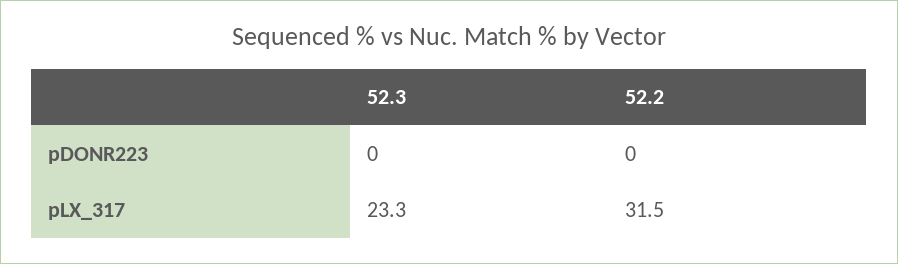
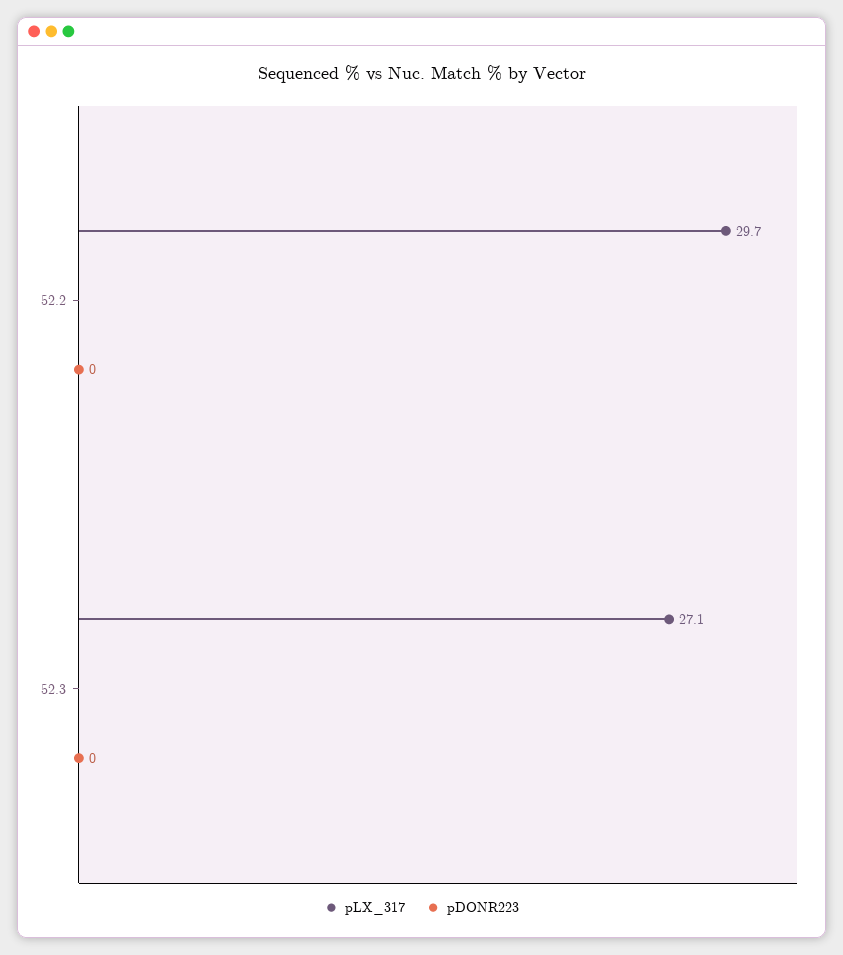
pLX_317, 52.3: 23.3 -> 27.1
pLX_317, 52.2: 31.5 -> 29.7

